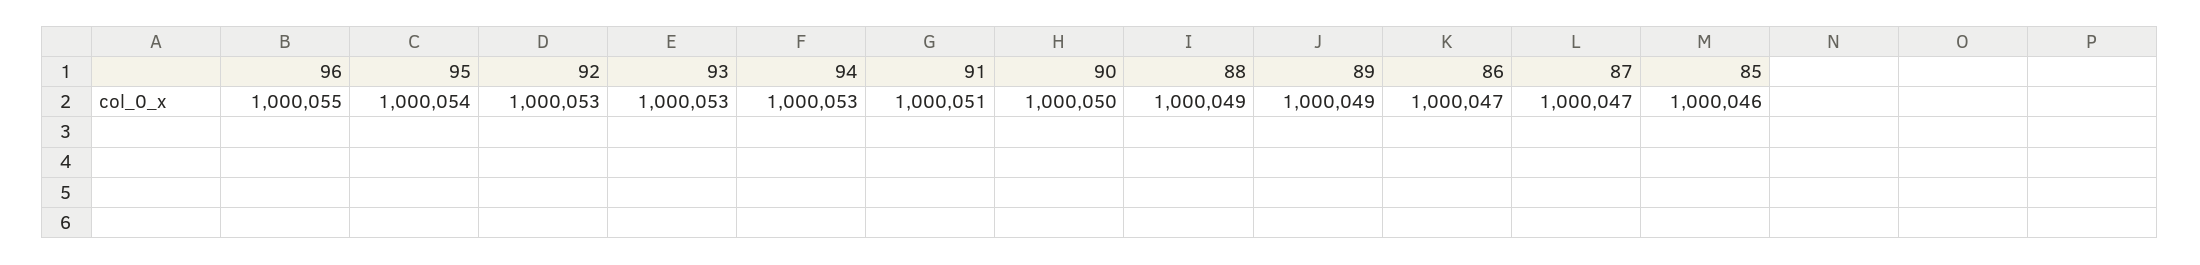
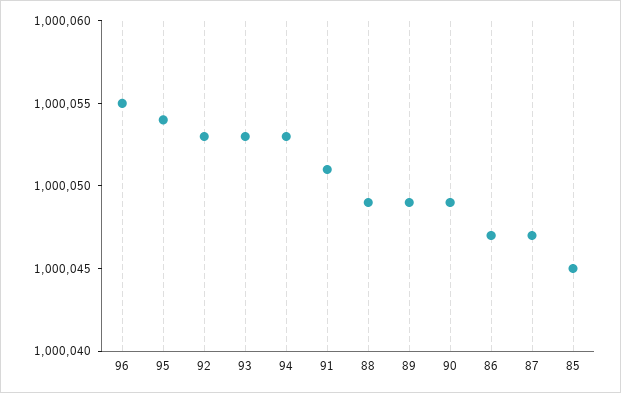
90: 1000050 -> 1000049
85: 1000046 -> 1000045

